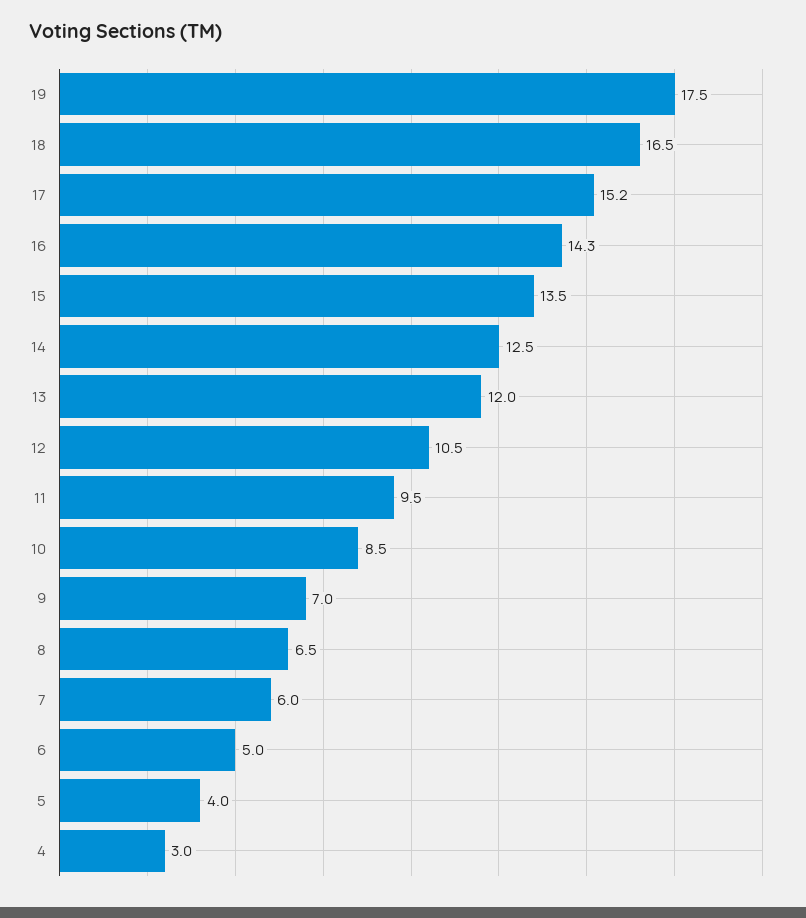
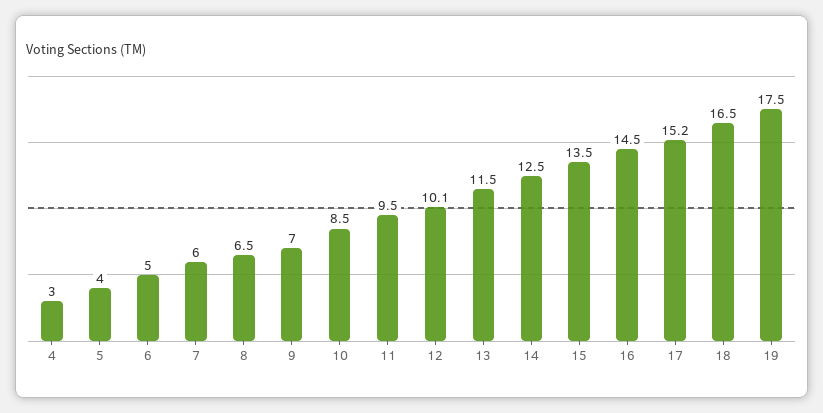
16: 14.3 -> 14.5
13: 12 -> 11.5
12: 10.5 -> 10.1

